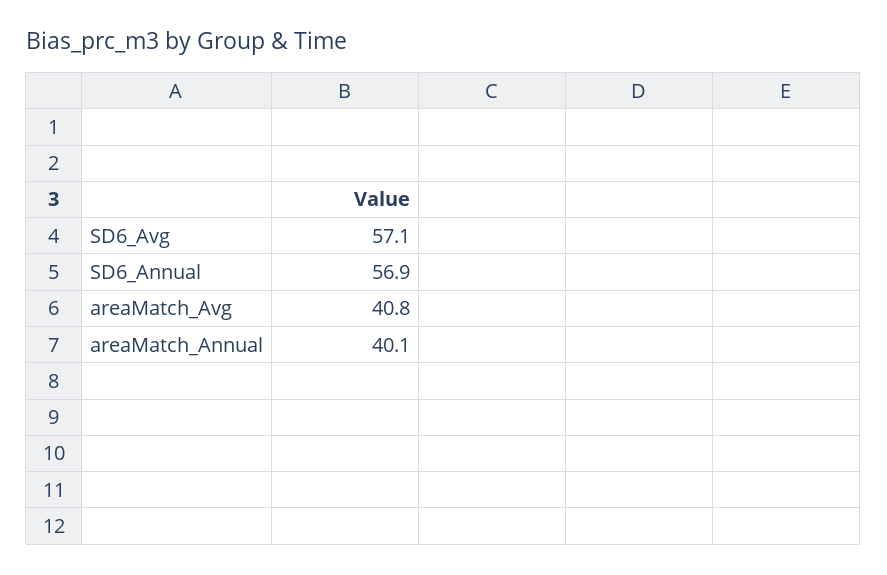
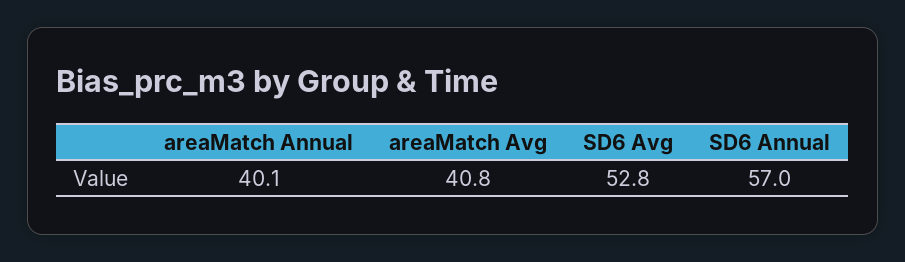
SD6_Avg: 57.1 -> 52.8
SD6_Annual: 56.9 -> 57

